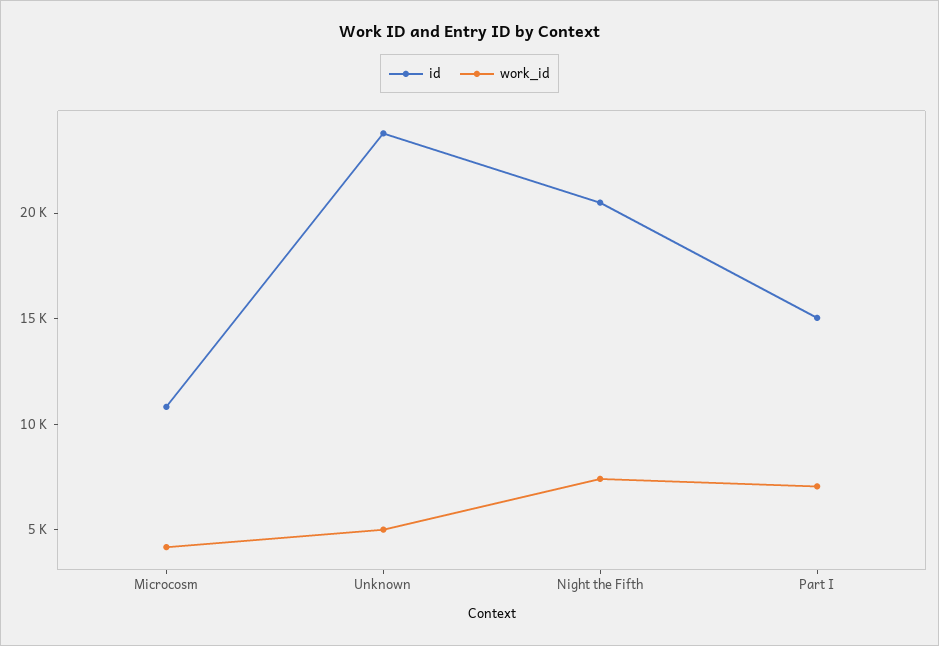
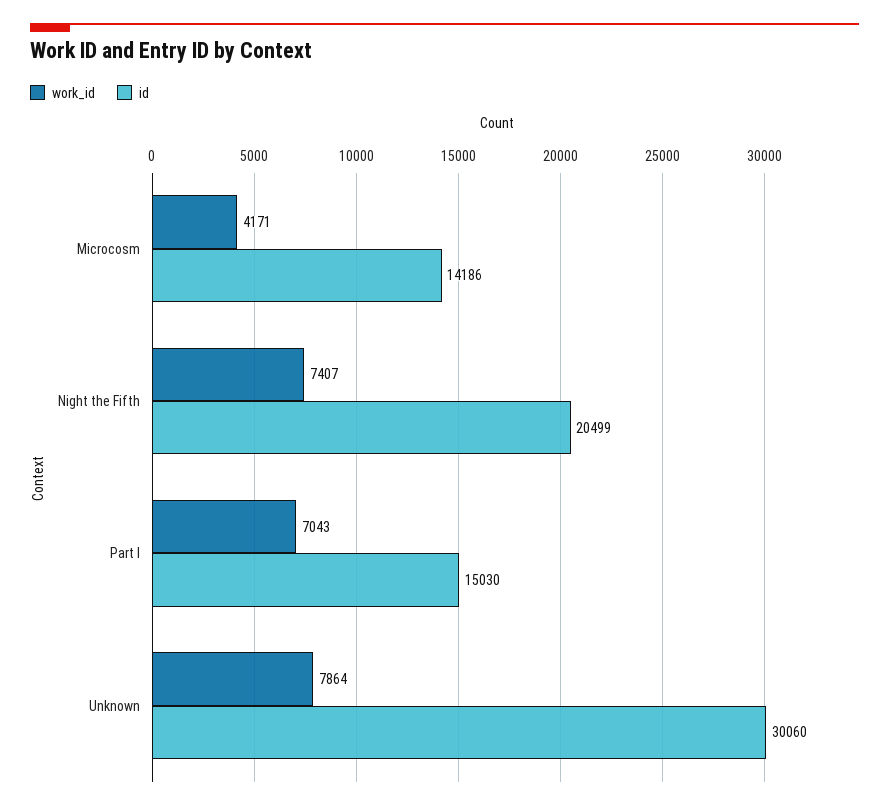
id, Microcosm: 11000 -> 14186
id, Unknown: 24000 -> 30060
work_id, Unknown: 5000 -> 7864

